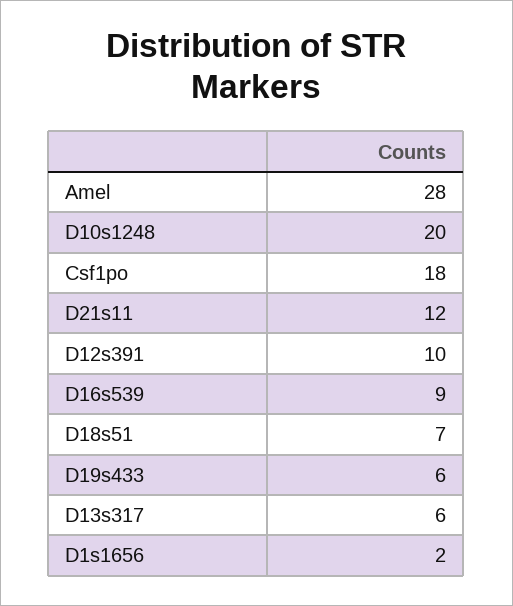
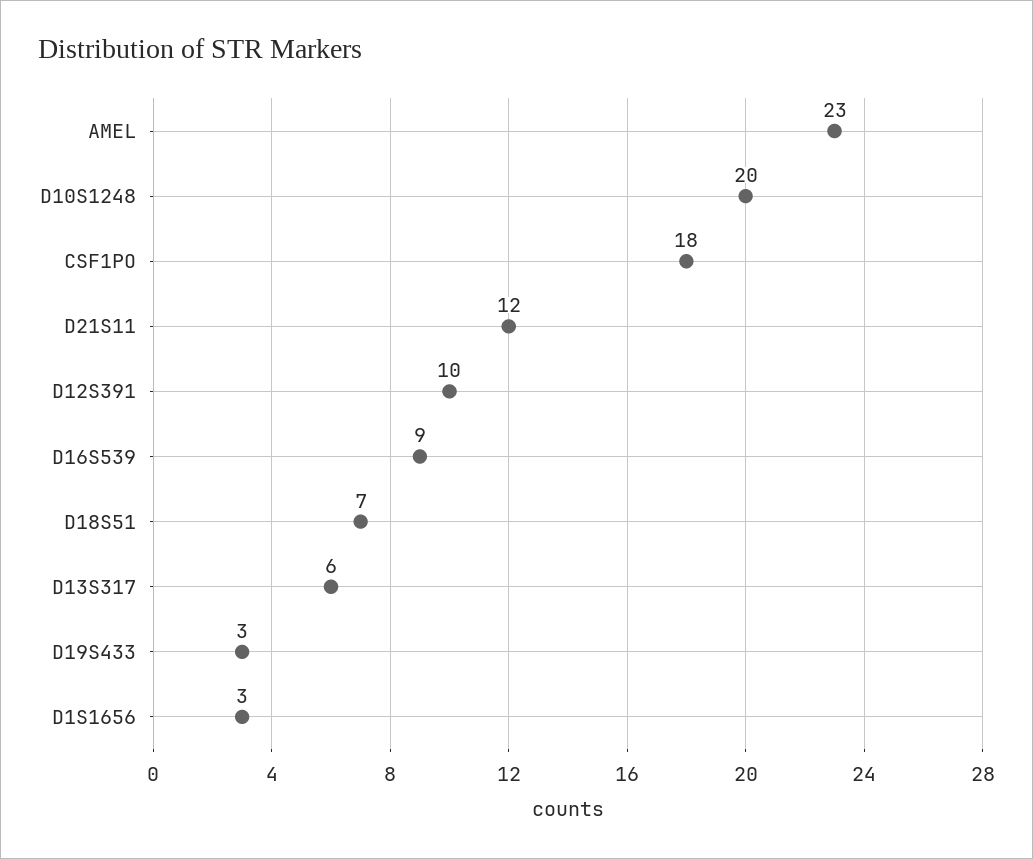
Amel: 28 -> 23
D19s433: 6 -> 3
D1s1656: 2 -> 3

